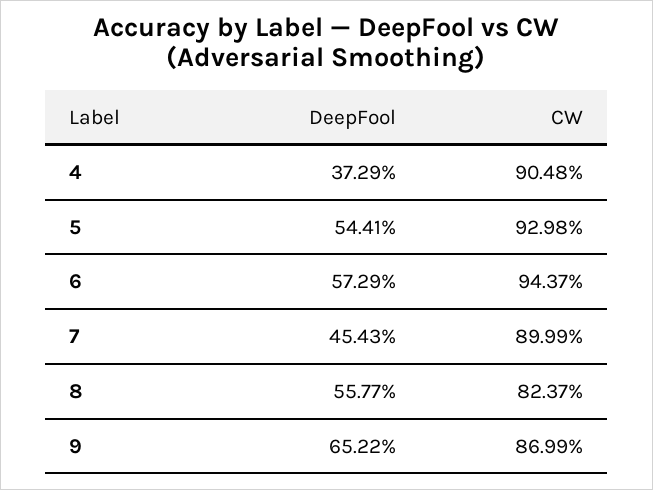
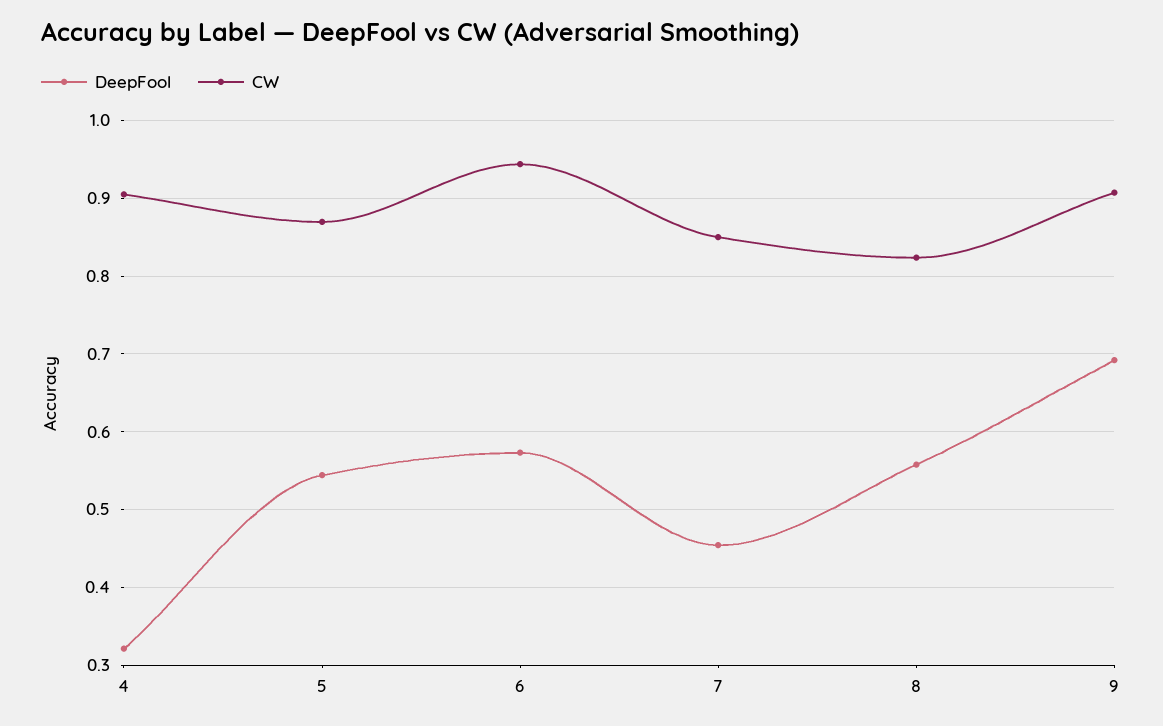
DeepFool, 4: 0.3729 -> 0.32
CW, 5: 0.9298 -> 0.87
CW, 7: 0.8999 -> 0.85
DeepFool, 9: 0.6522 -> 0.69
CW, 9: 0.8699 -> 0.91

